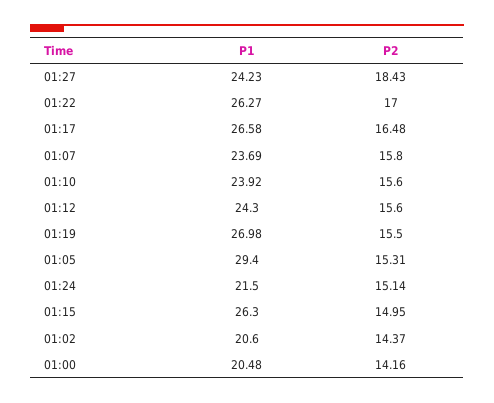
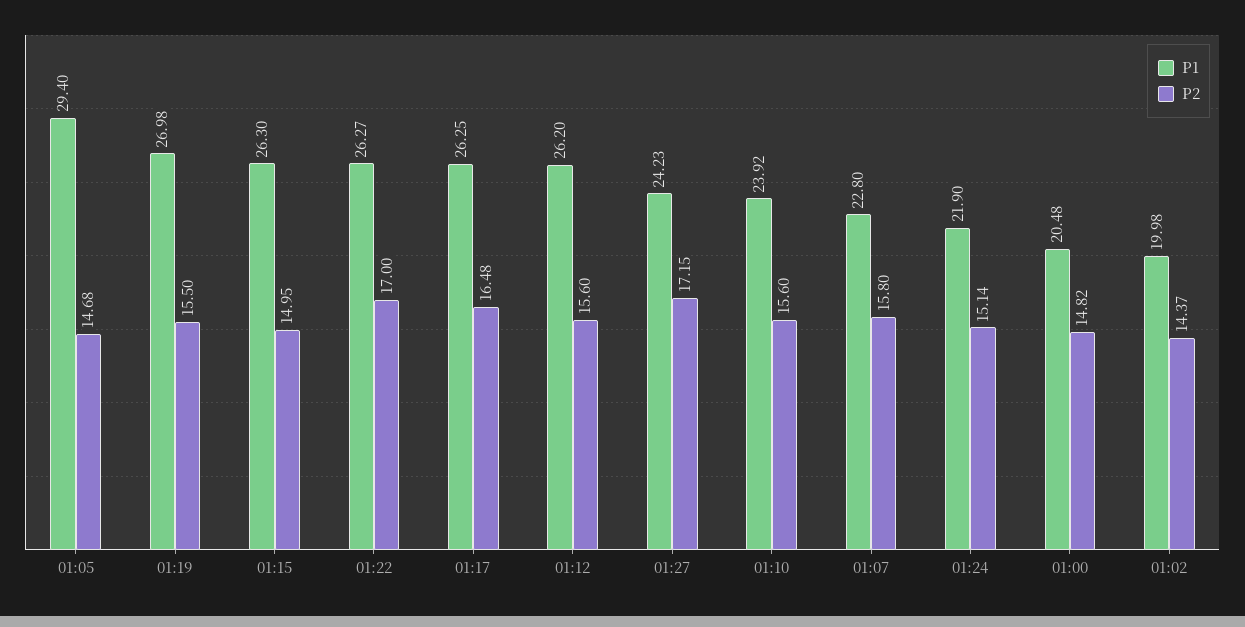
P2, 01:27: 18.43 -> 17.15
P1, 01:17: 26.58 -> 26.25
P1, 01:07: 23.69 -> 22.8
P1, 01:12: 24.3 -> 26.2
P2, 01:05: 15.31 -> 14.68
P1, 01:24: 21.5 -> 21.9
P1, 01:02: 20.6 -> 19.98
P2, 01:00: 14.16 -> 14.82

